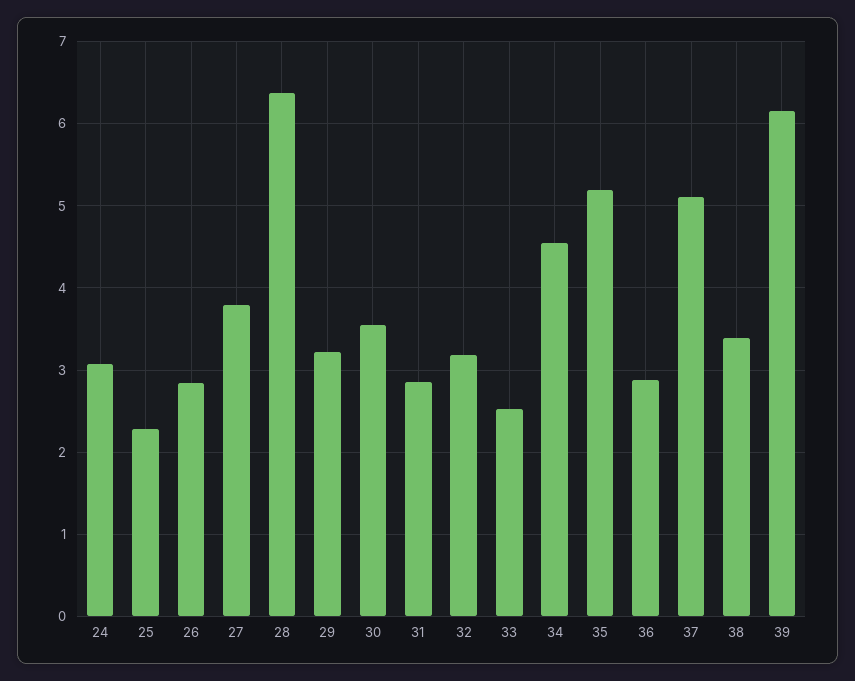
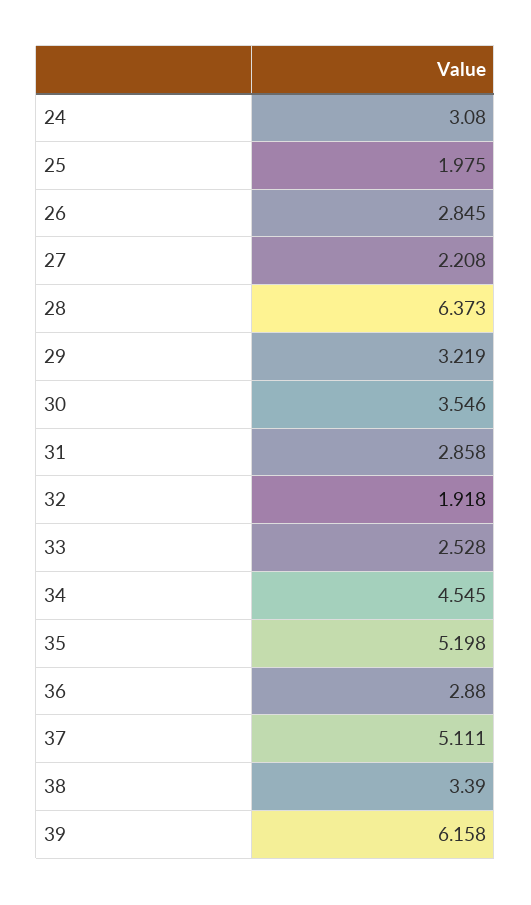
25: 2.3 -> 1.975
27: 3.8 -> 2.208
32: 3.2 -> 1.918

